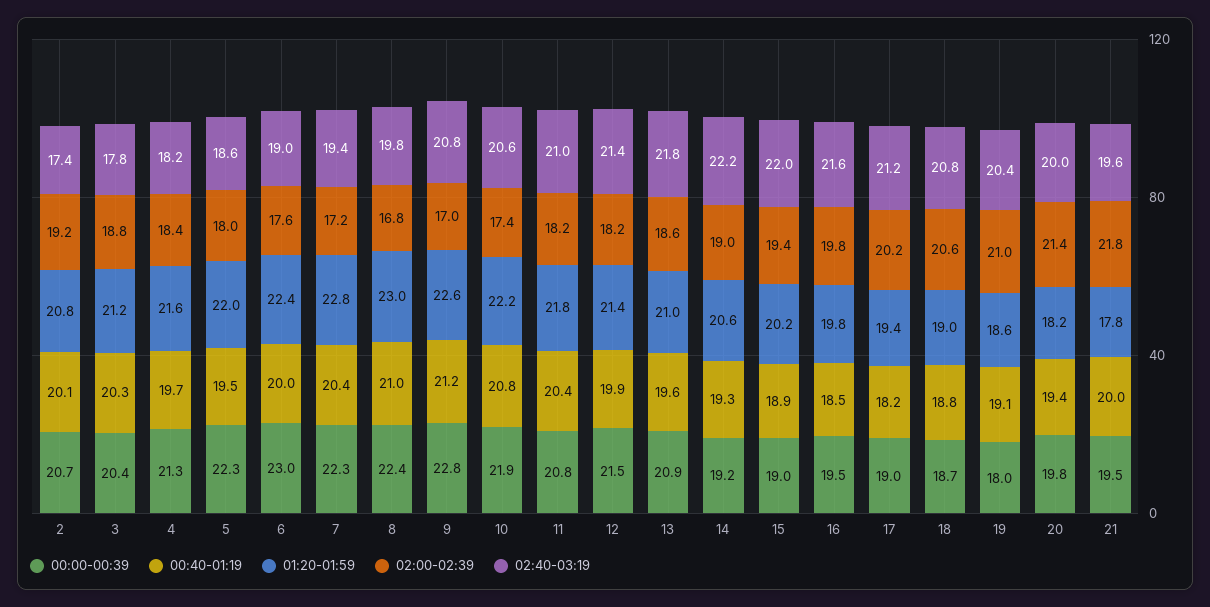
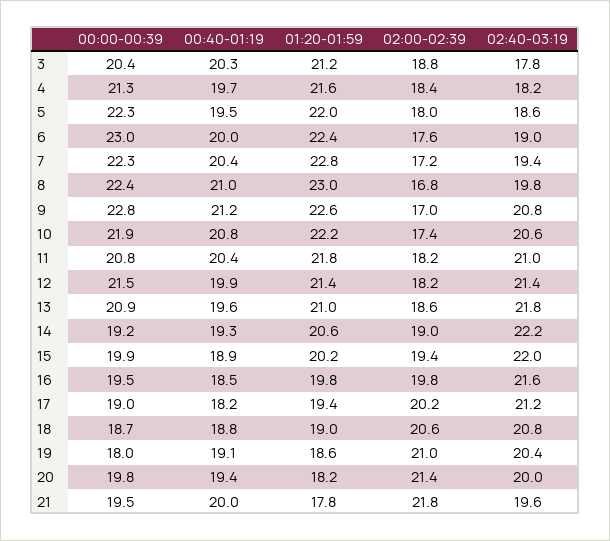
00:00-00:39, 2: 20.7 -> none
00:40-01:19, 2: 20.1 -> none
01:20-01:59, 2: 20.8 -> none
02:00-02:39, 2: 19.2 -> none
02:40-03:19, 2: 17.4 -> none
00:00-00:39, 15: 19 -> 19.9

